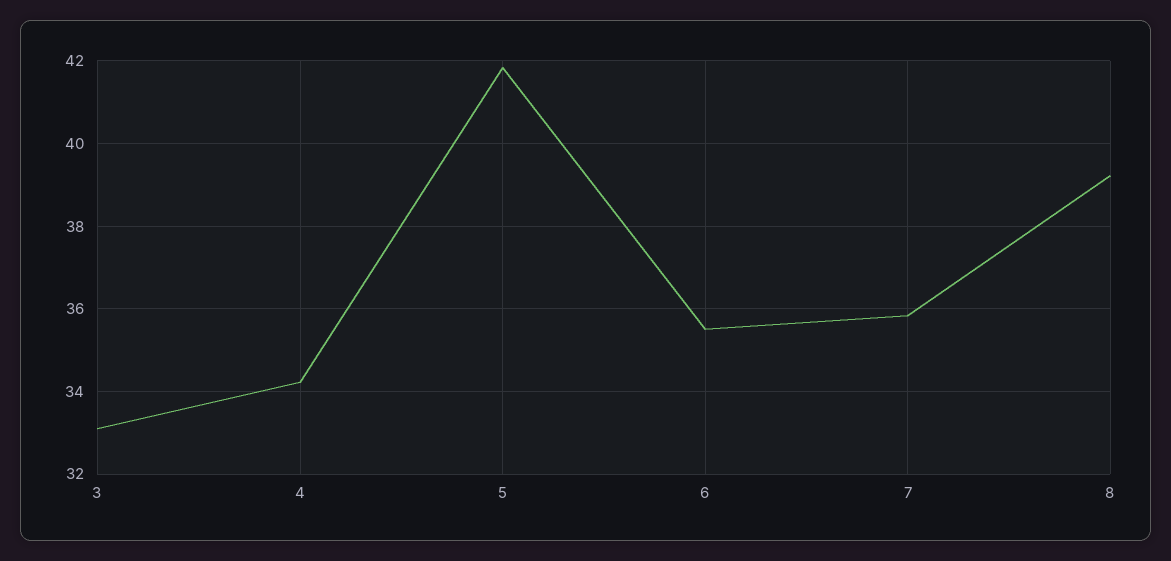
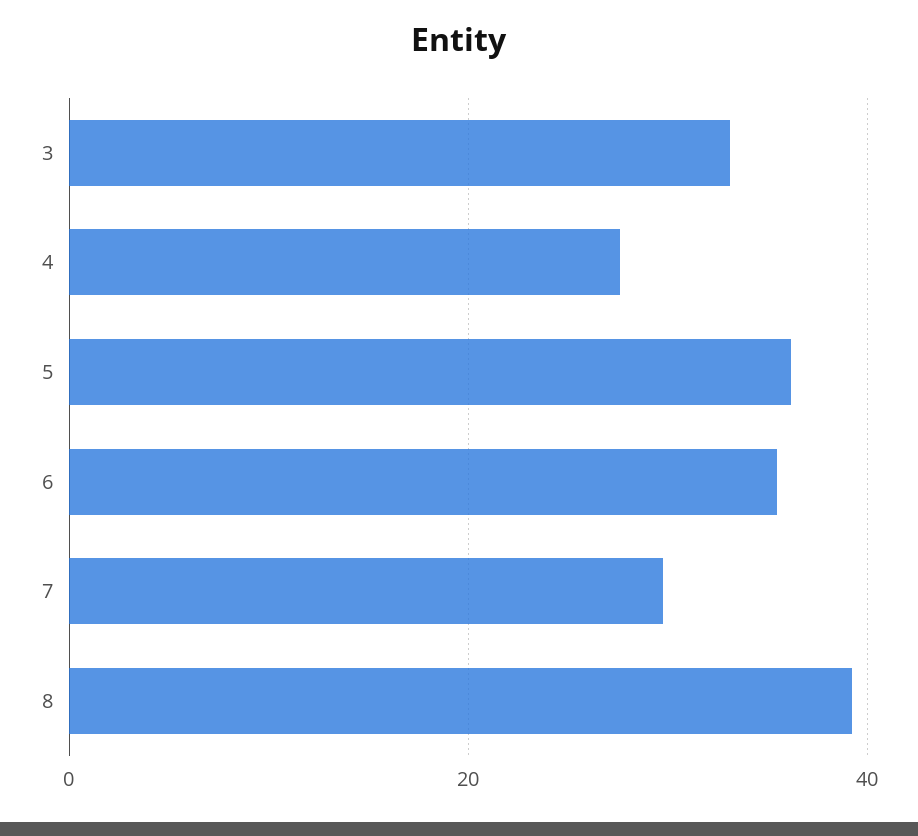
4: 34.2 -> 28
5: 41.8 -> 36
7: 35.8 -> 30

